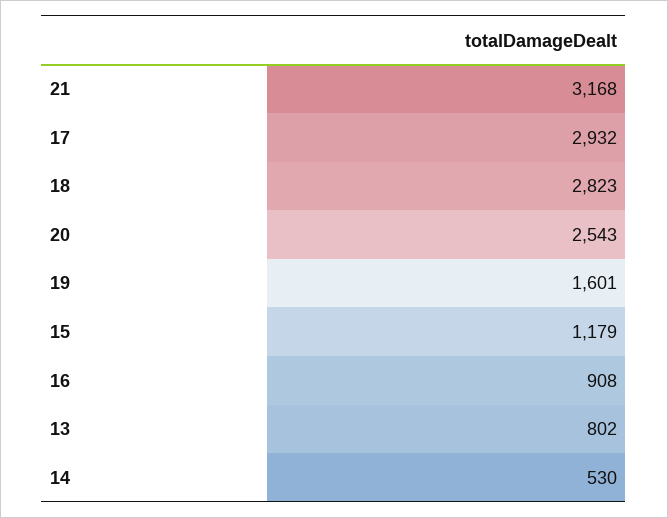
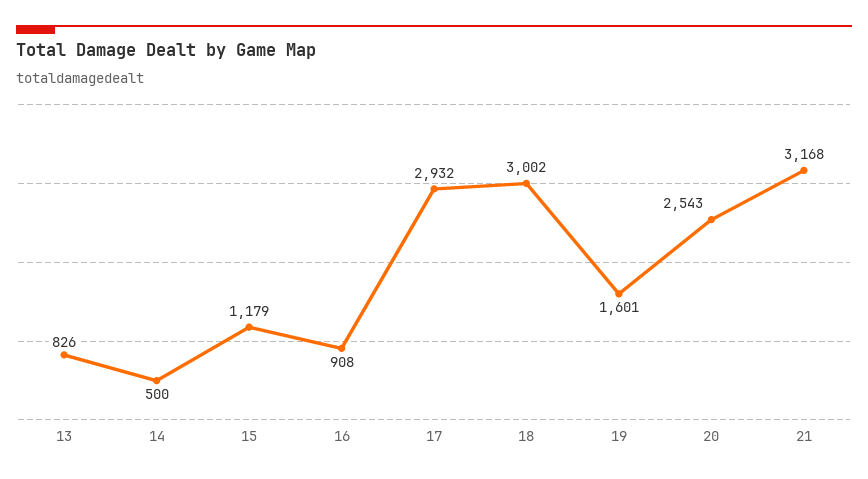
18: 2823 -> 3002
13: 802 -> 826
14: 530 -> 500

